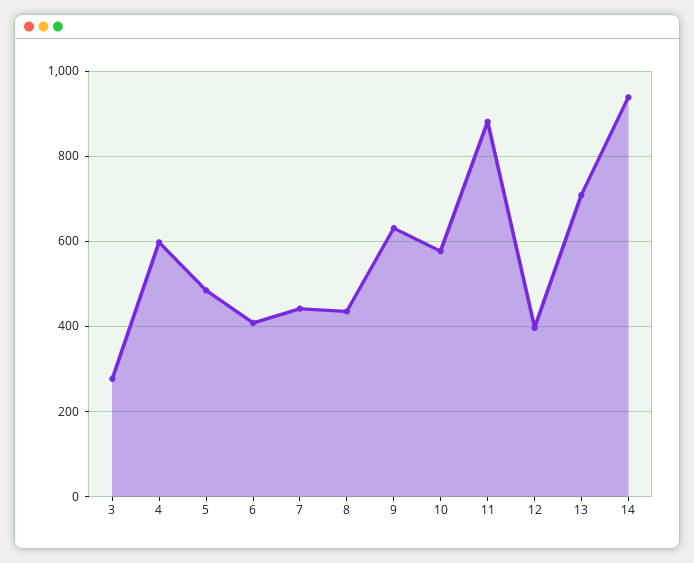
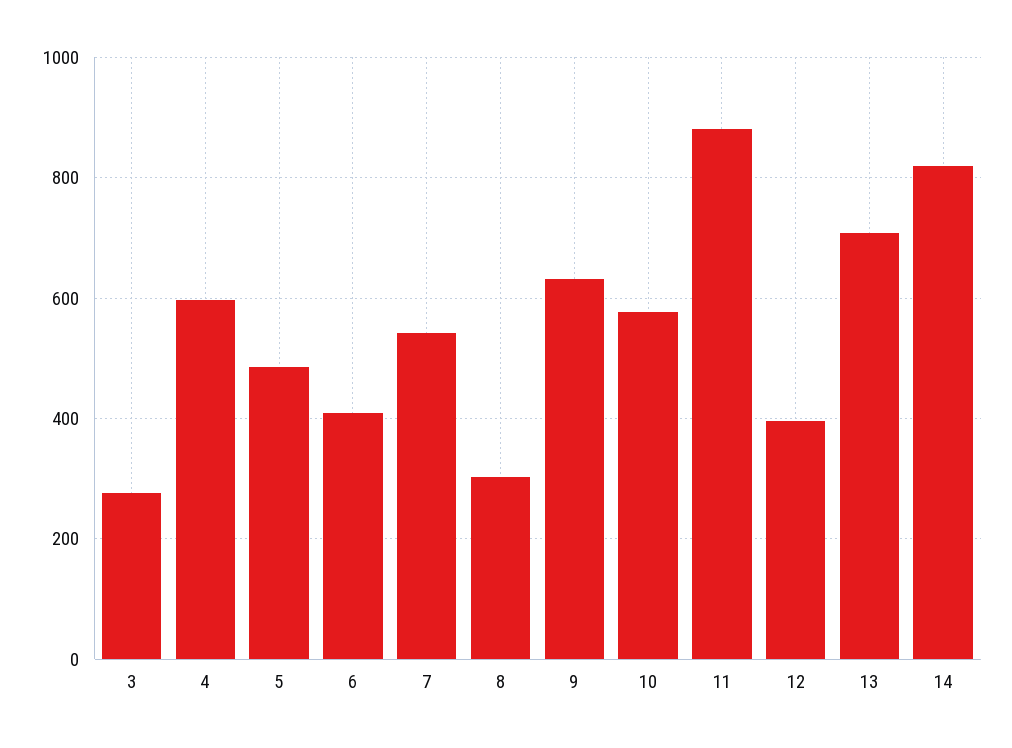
7: 440 -> 540
8: 440 -> 300
14: 940 -> 820

